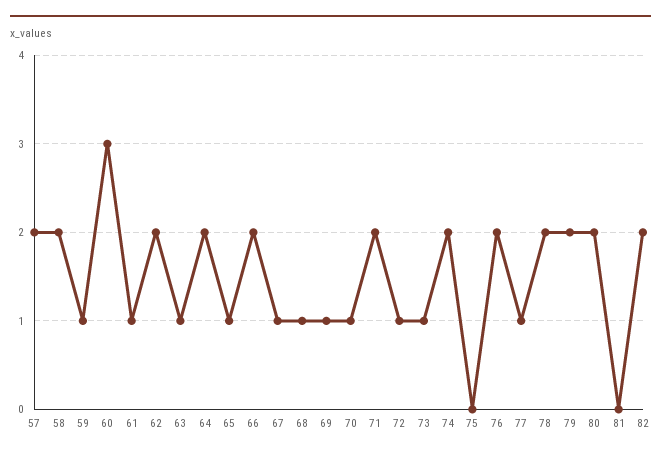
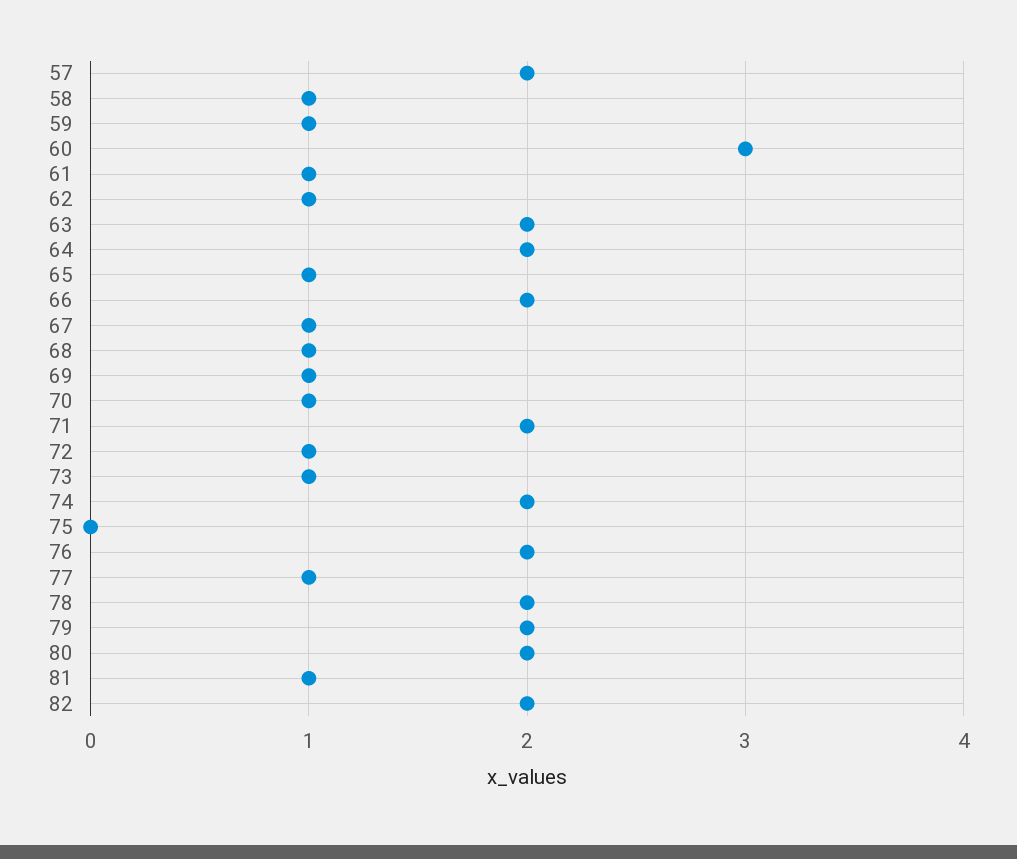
58: 2 -> 1
62: 2 -> 1
63: 1 -> 2
81: 0 -> 1

